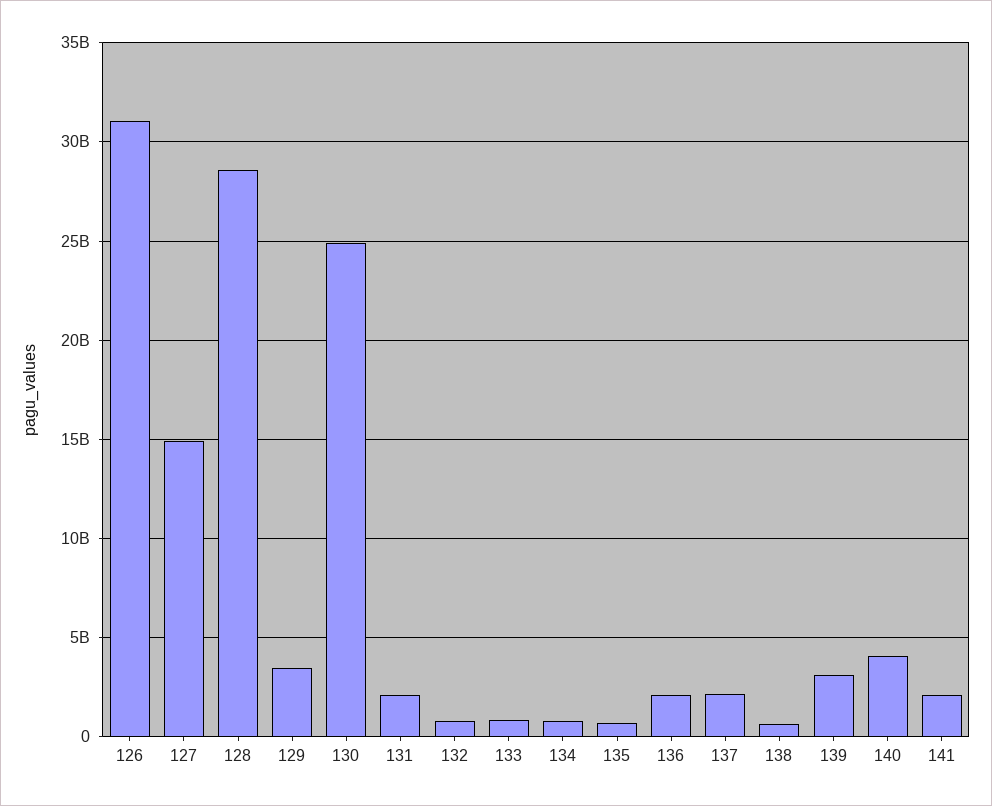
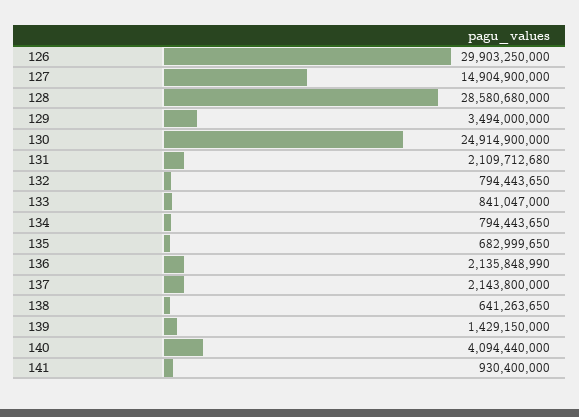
126: 31000000000 -> 29903250000
139: 3000000000 -> 1429150000
141: 2000000000 -> 930400000

